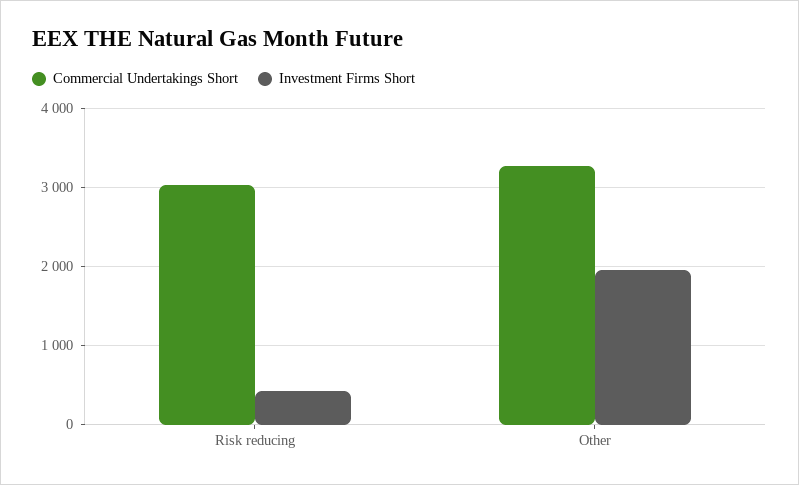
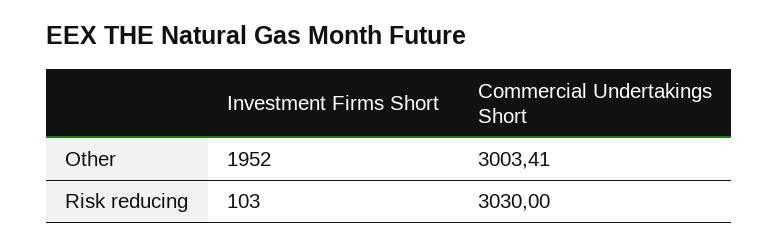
Investment Firms Short, Risk reducing: 400 -> 103
Commercial Undertakings Short, Other: 3300 -> 3003.41

